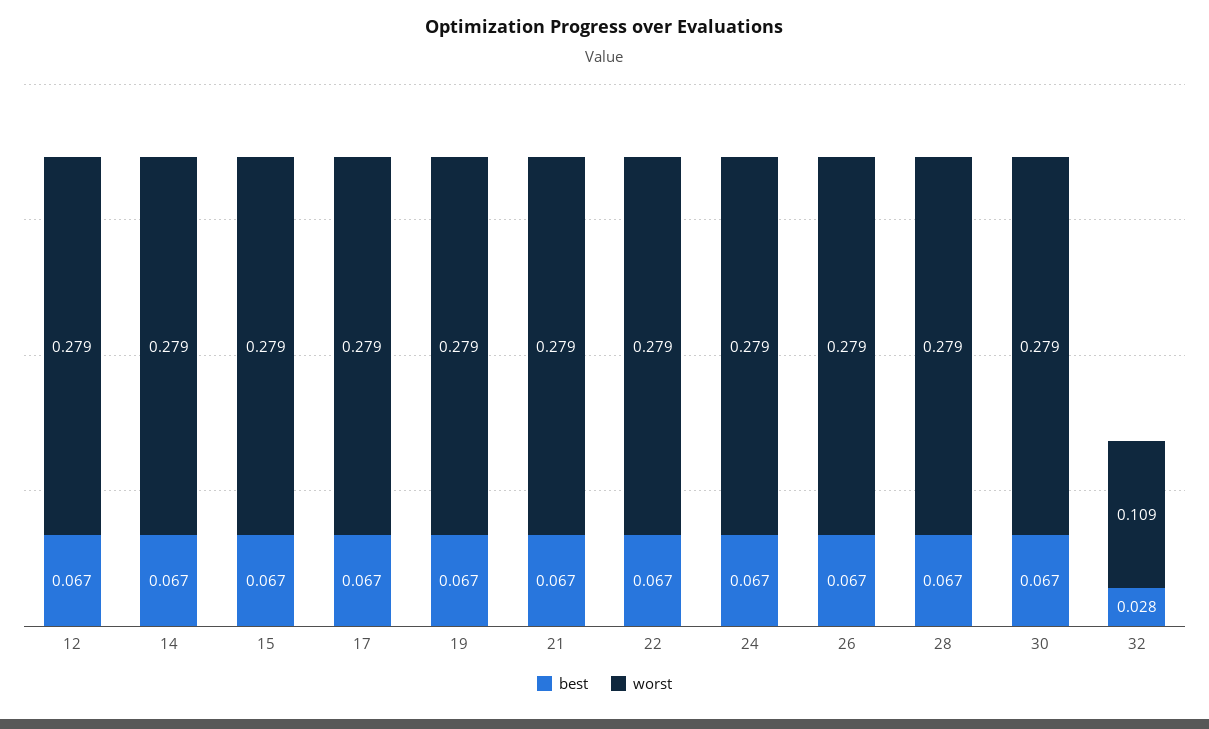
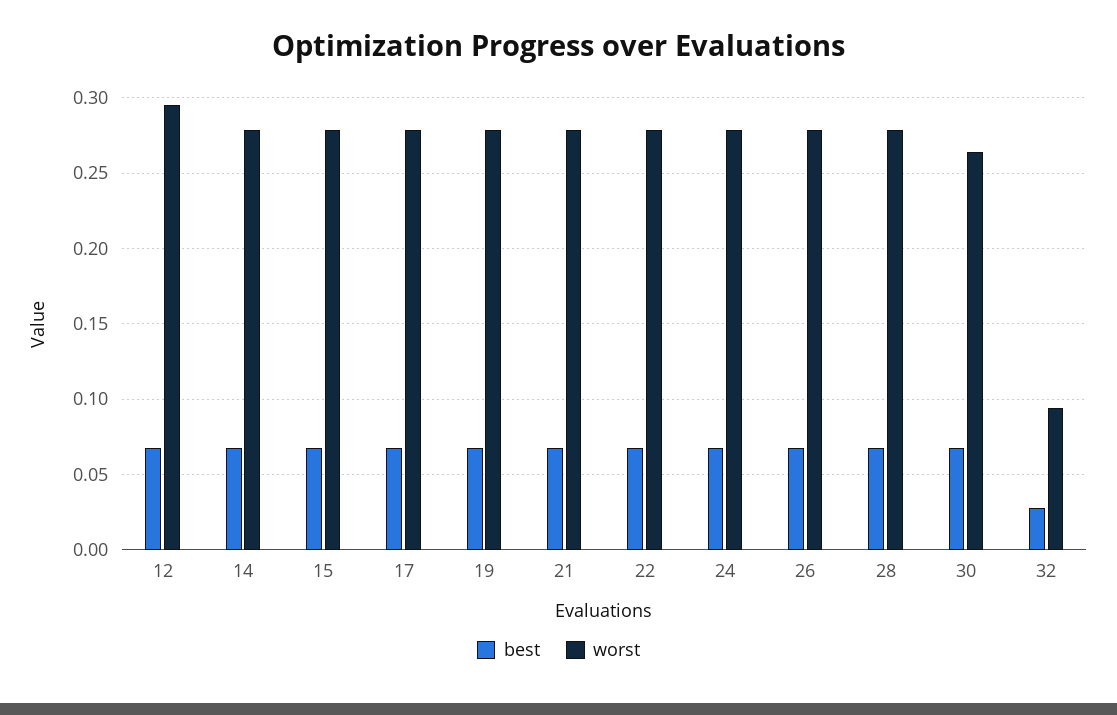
worst, 12: 0.279 -> 0.295
worst, 30: 0.279 -> 0.265
worst, 32: 0.109 -> 0.095

